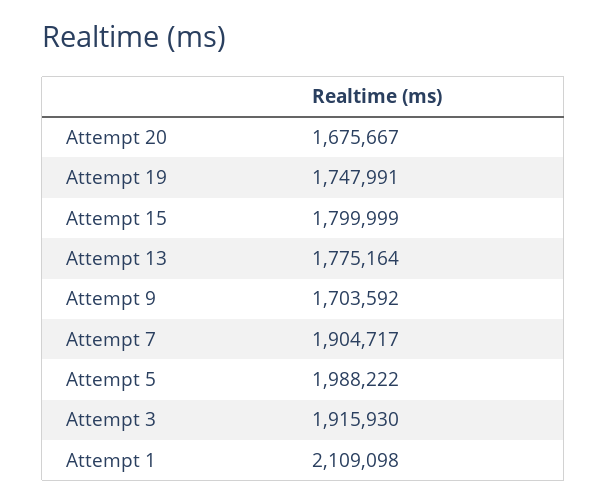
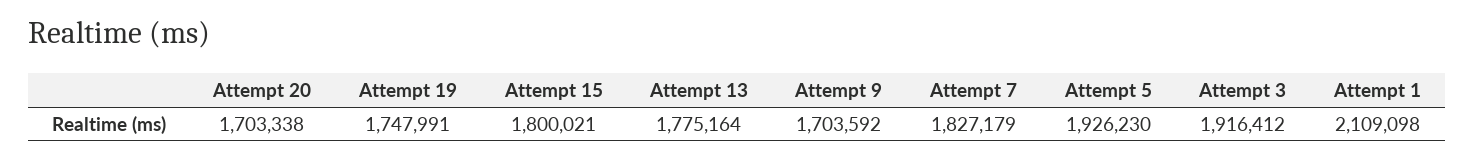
Attempt 20: 1675667 -> 1703338
Attempt 15: 1799999 -> 1800021
Attempt 7: 1904717 -> 1827179
Attempt 5: 1988222 -> 1926230
Attempt 3: 1915930 -> 1916412

